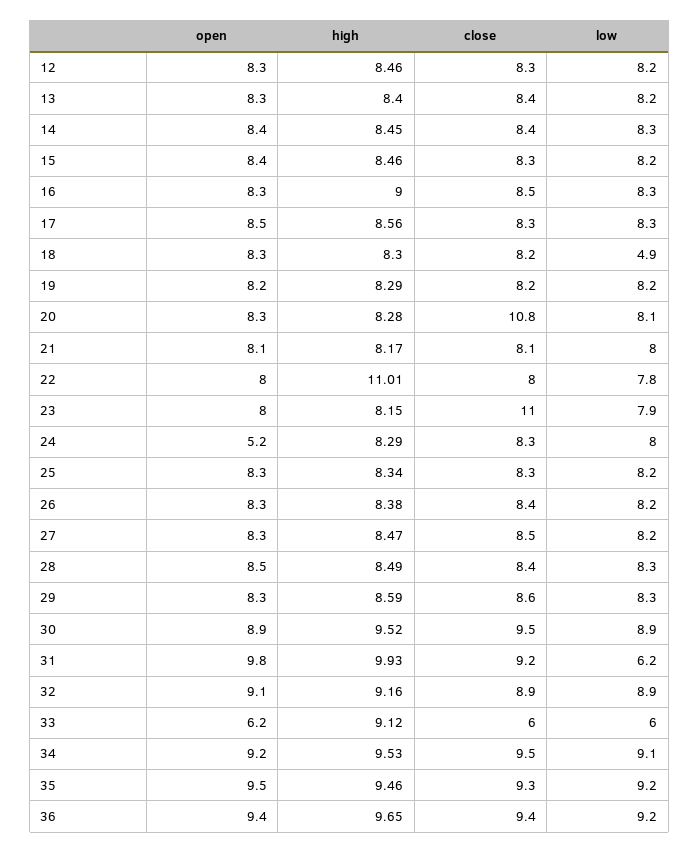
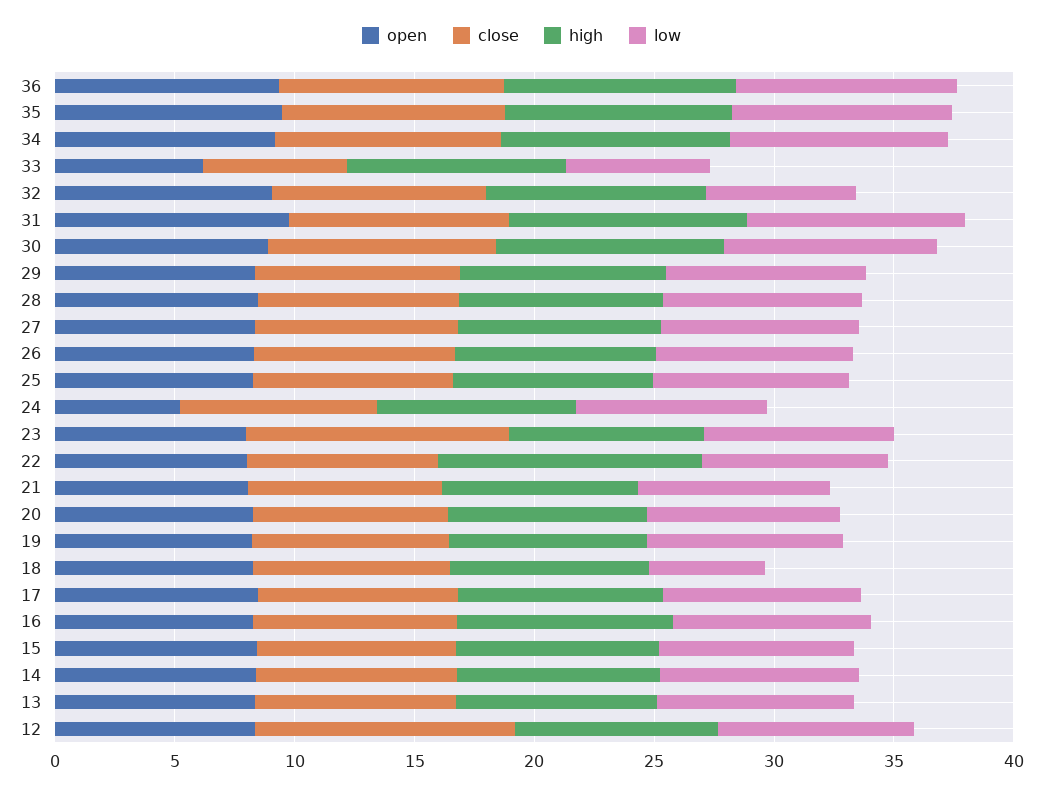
close, 12: 8.3 -> 11
close, 20: 10.8 -> 8
low, 31: 6.2 -> 9
low, 32: 8.9 -> 6

